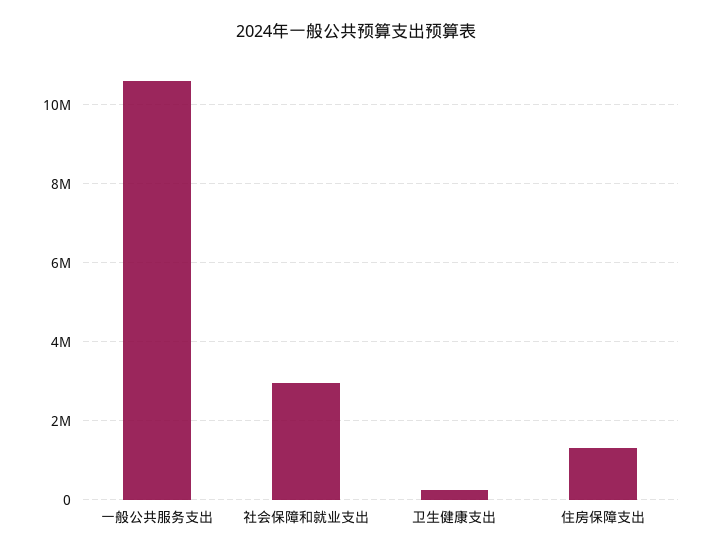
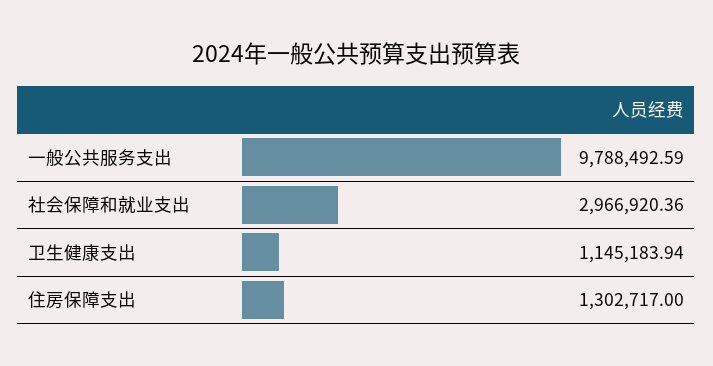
一般公共服务支出: 10600000 -> 9788492.59
卫生健康支出: 200000 -> 1145183.94

